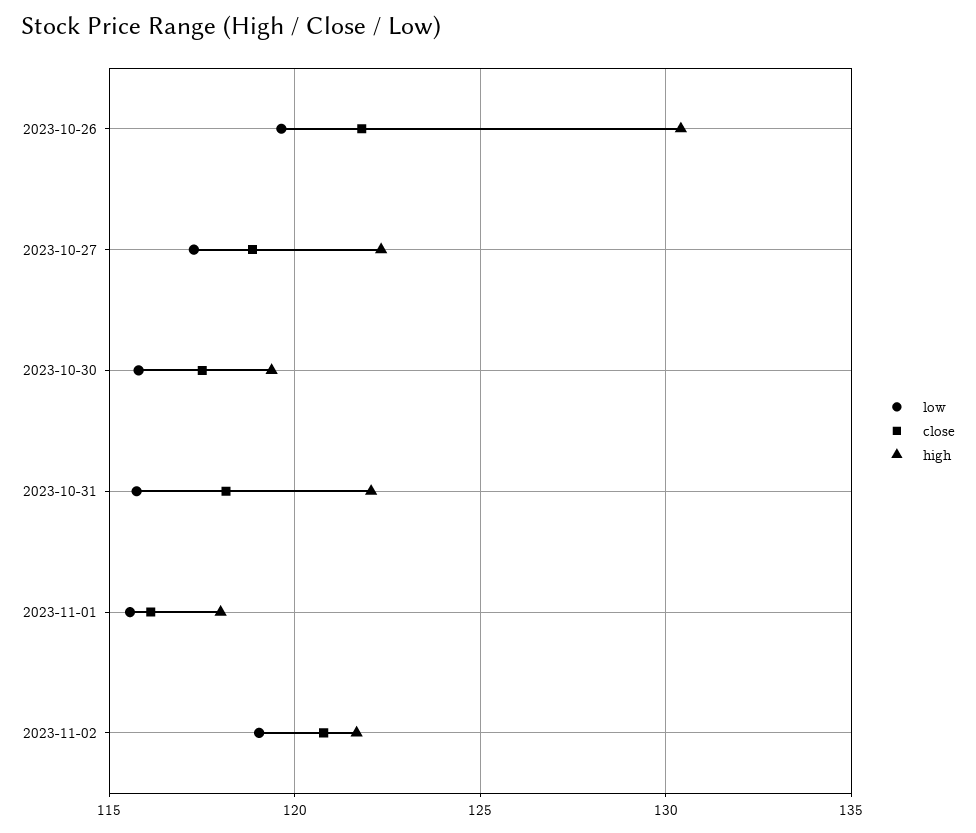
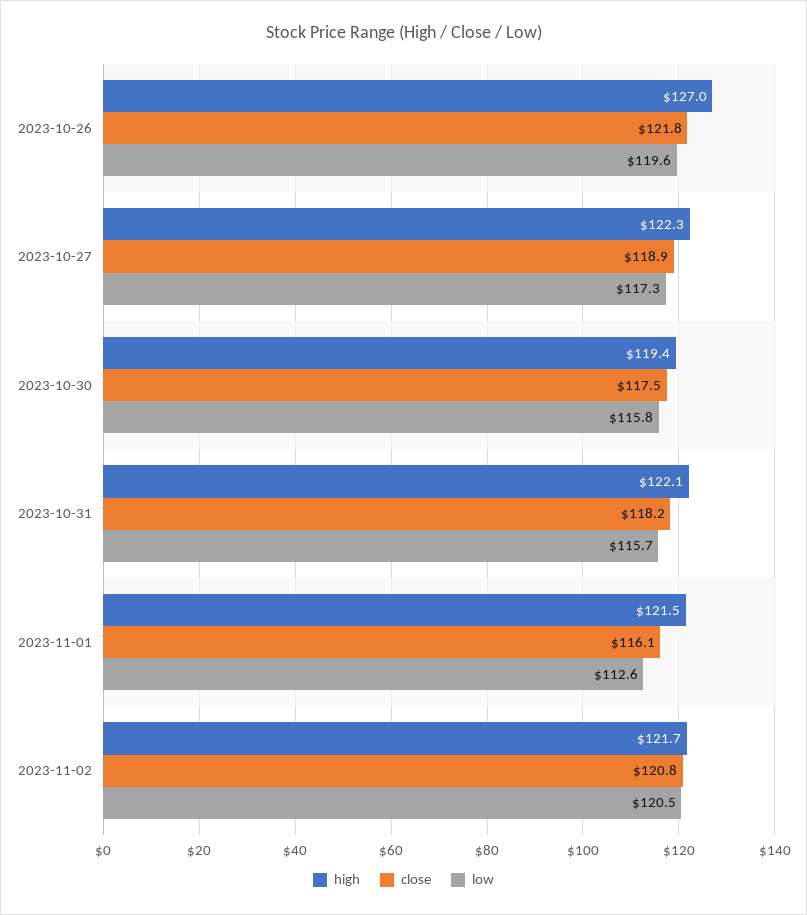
high, 2023-10-26: 130.5 -> 127
low, 2023-11-01: 115.5 -> 112.6
high, 2023-11-01: 118 -> 121.5
low, 2023-11-02: 119 -> 120.5

